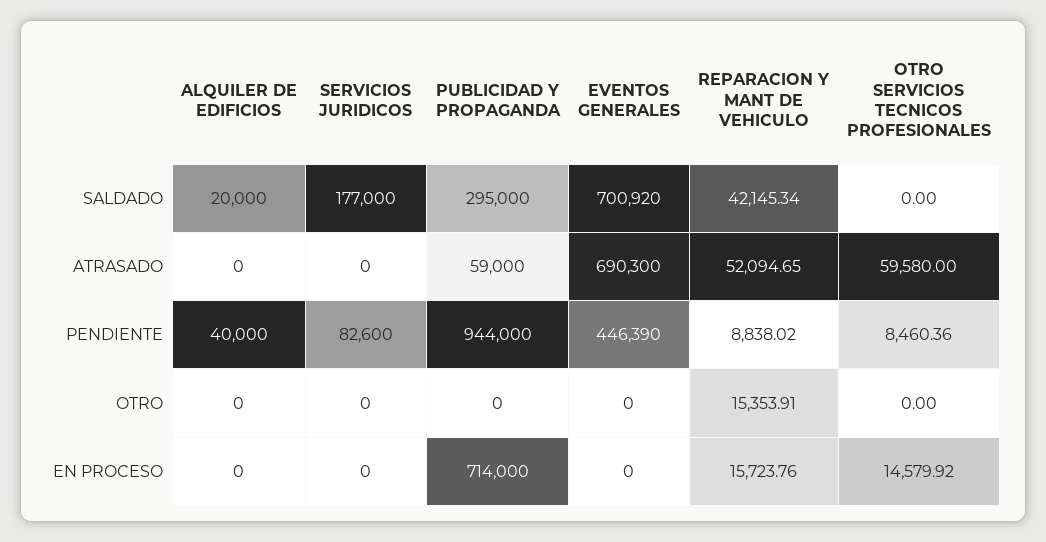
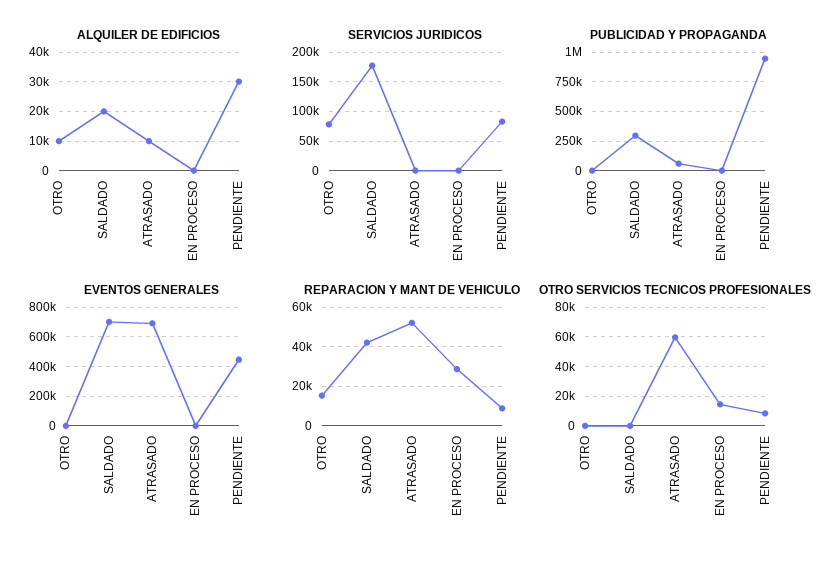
ALQUILER DE EDIFICIOS, ATRASADO: 0 -> 10000
ALQUILER DE EDIFICIOS, PENDIENTE: 40000 -> 30000
ALQUILER DE EDIFICIOS, OTRO: 0 -> 10000
SERVICIOS JURIDICOS, OTRO: 0 -> 75000
PUBLICIDAD Y PROPAGANDA, EN PROCESO: 714000 -> 0
REPARACION Y MANT DE VEHICULO, EN PROCESO: 15723.76 -> 30000

